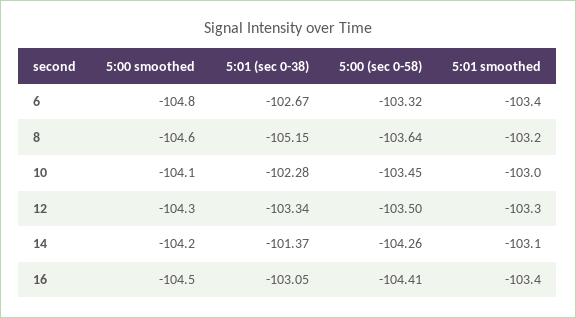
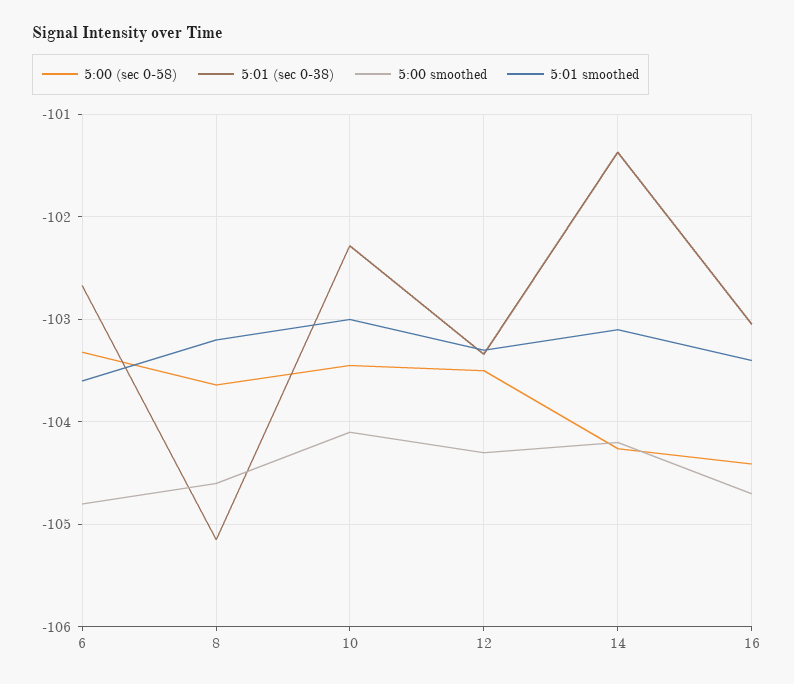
5:01 smoothed, 6: -103.4 -> -103.6
5:00 smoothed, 16: -104.5 -> -104.7

